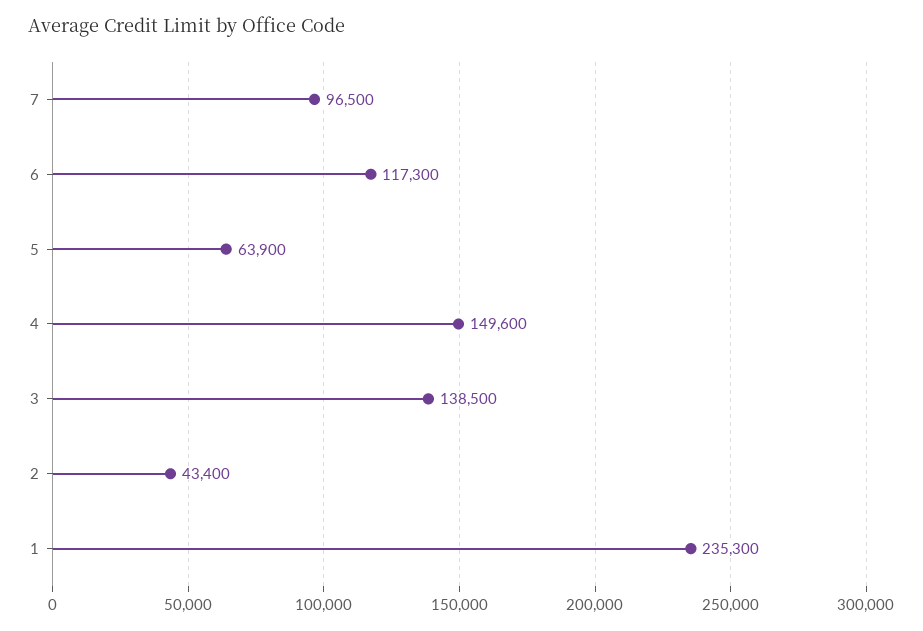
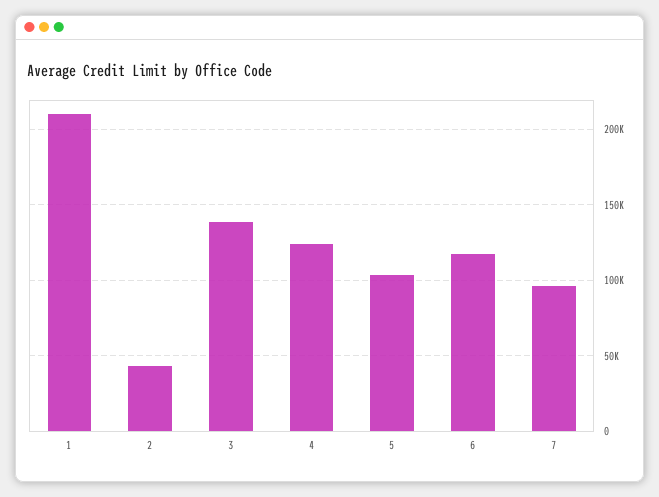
5: 63900 -> 105000
4: 149600 -> 125000
1: 235300 -> 210000

